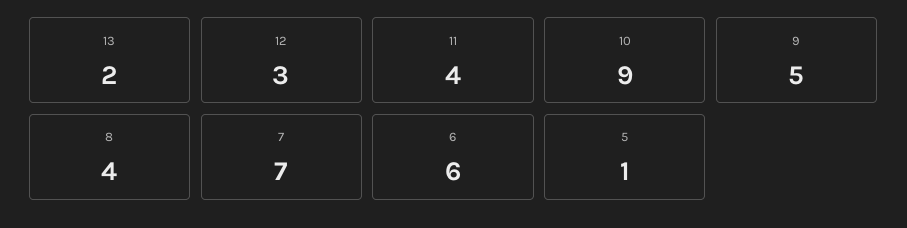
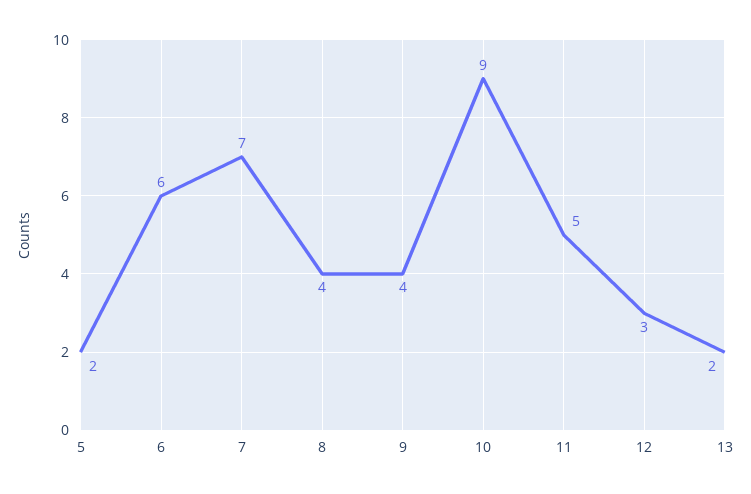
11: 4 -> 5
9: 5 -> 4
5: 1 -> 2

